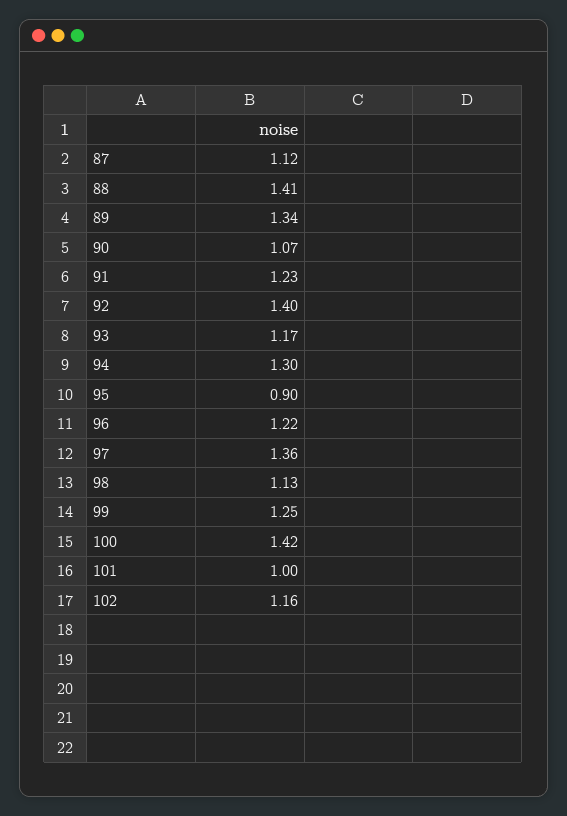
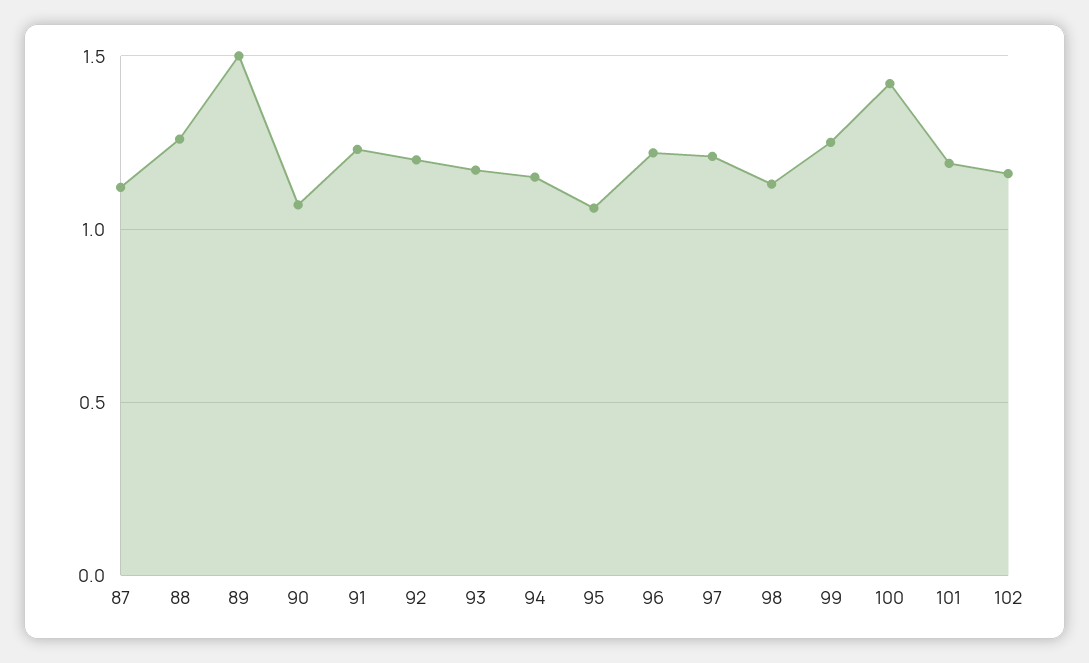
88: 1.41 -> 1.25
89: 1.34 -> 1.5
92: 1.4 -> 1.2
94: 1.3 -> 1.15
95: 0.9 -> 1.05
97: 1.36 -> 1.2
101: 1 -> 1.2

